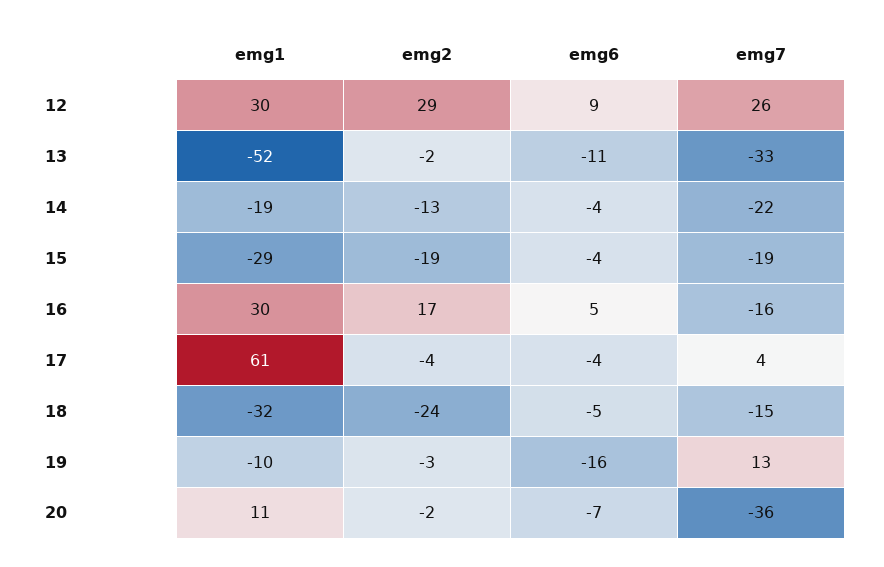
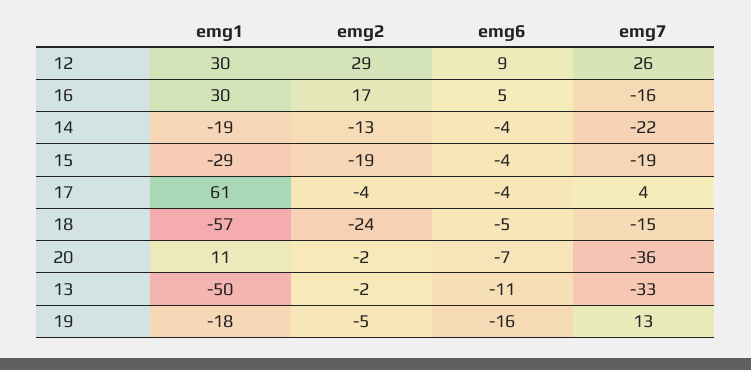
emg1, 13: -52 -> -50
emg1, 18: -32 -> -57
emg1, 19: -10 -> -18
emg2, 19: -3 -> -5

